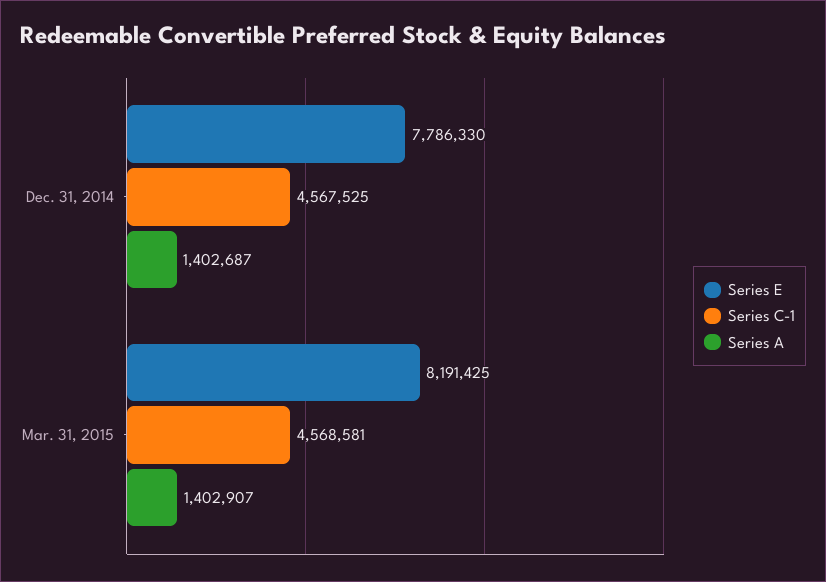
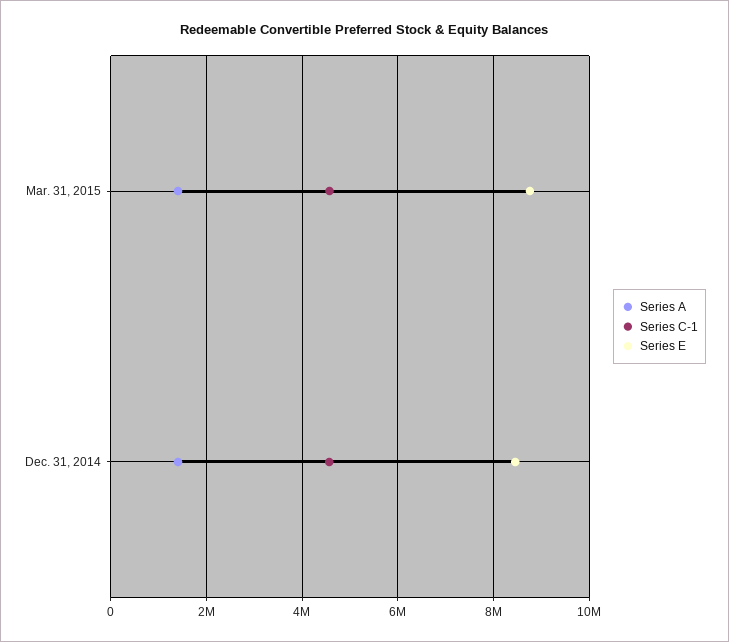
Series E, Dec. 31, 2014: 7786330 -> 8400000
Series E, Mar. 31, 2015: 8191425 -> 8800000

